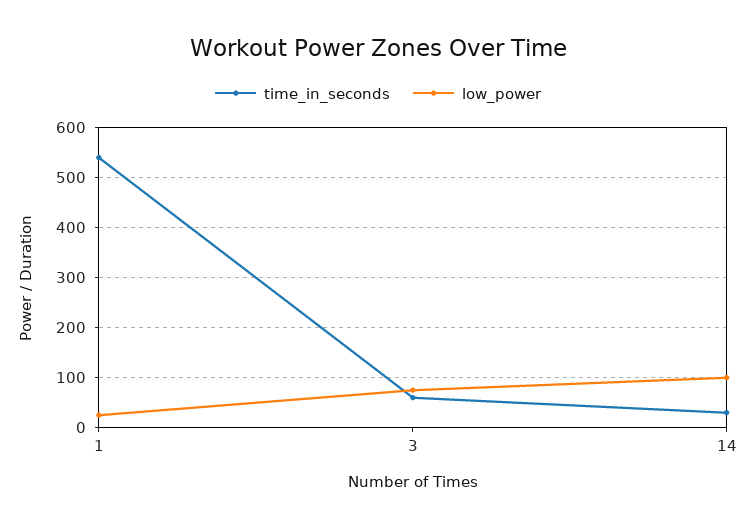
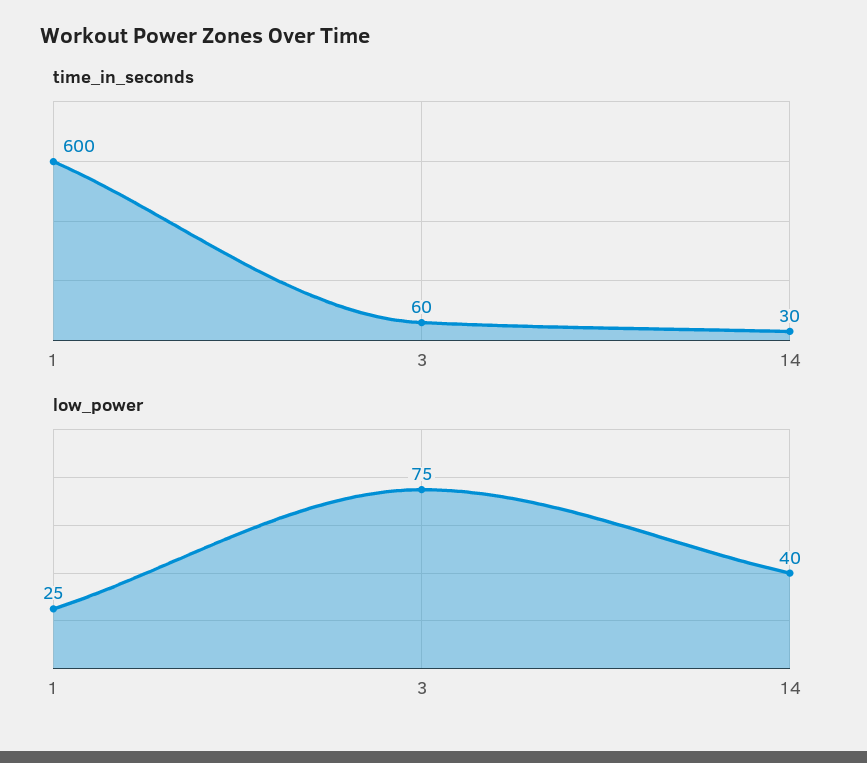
time_in_seconds, 1: 540 -> 600
low_power, 14: 100 -> 40

